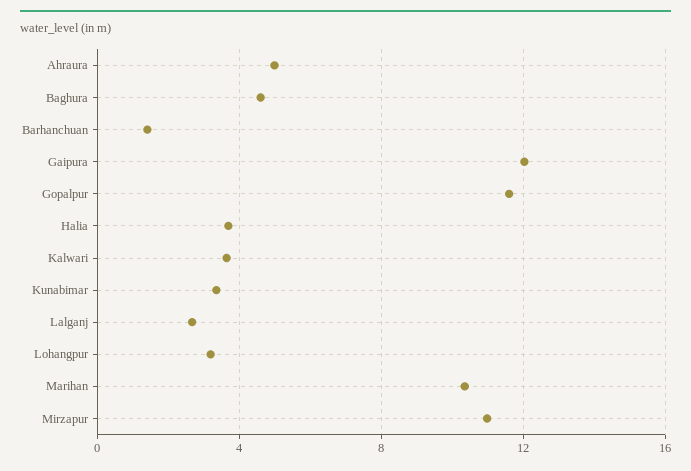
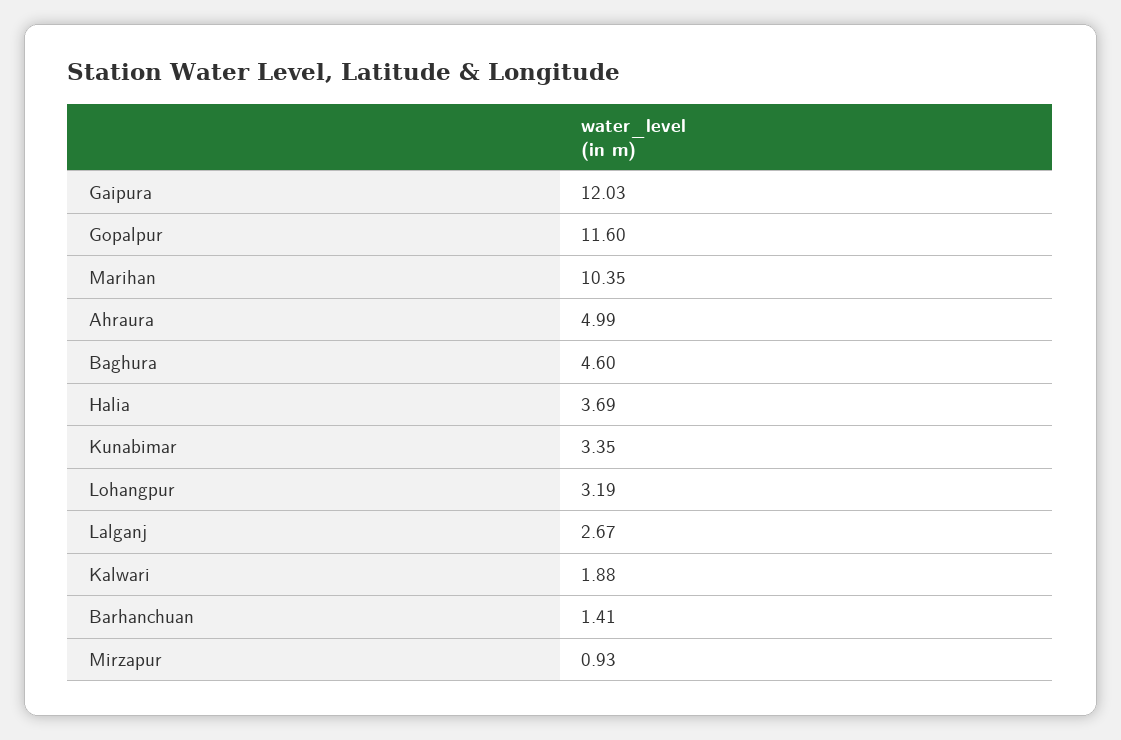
Kalwari: 3.5 -> 1.88
Mirzapur: 11 -> 0.93

